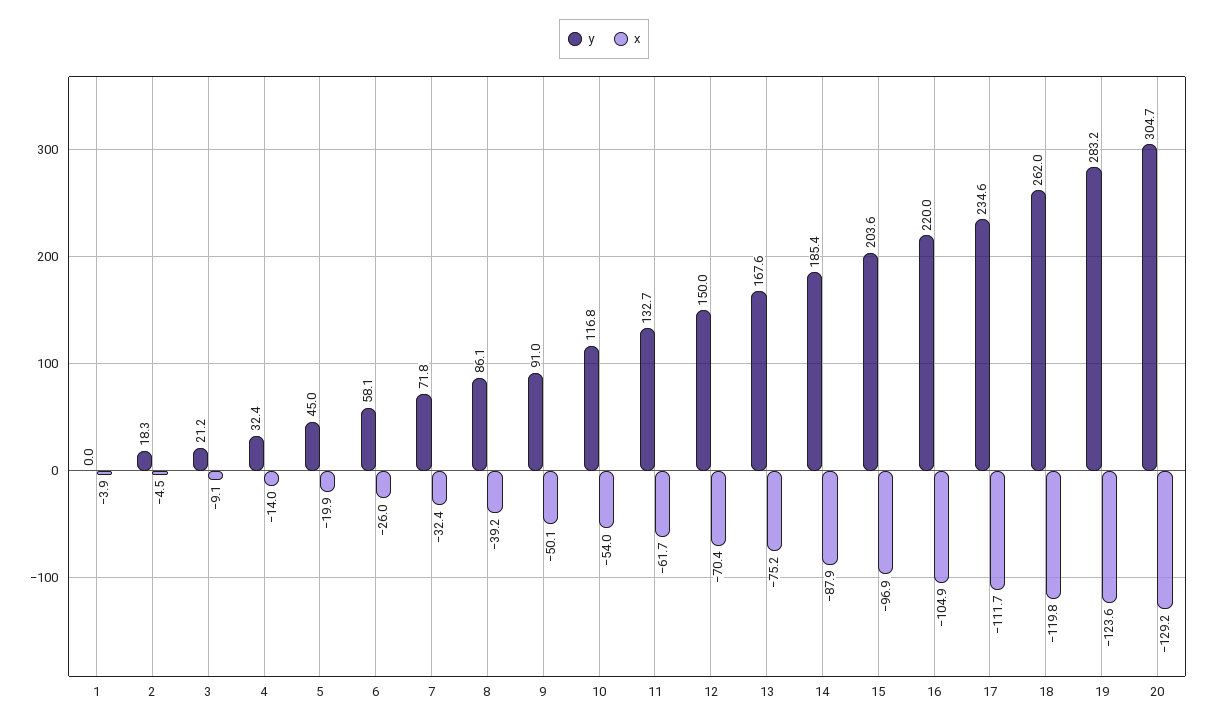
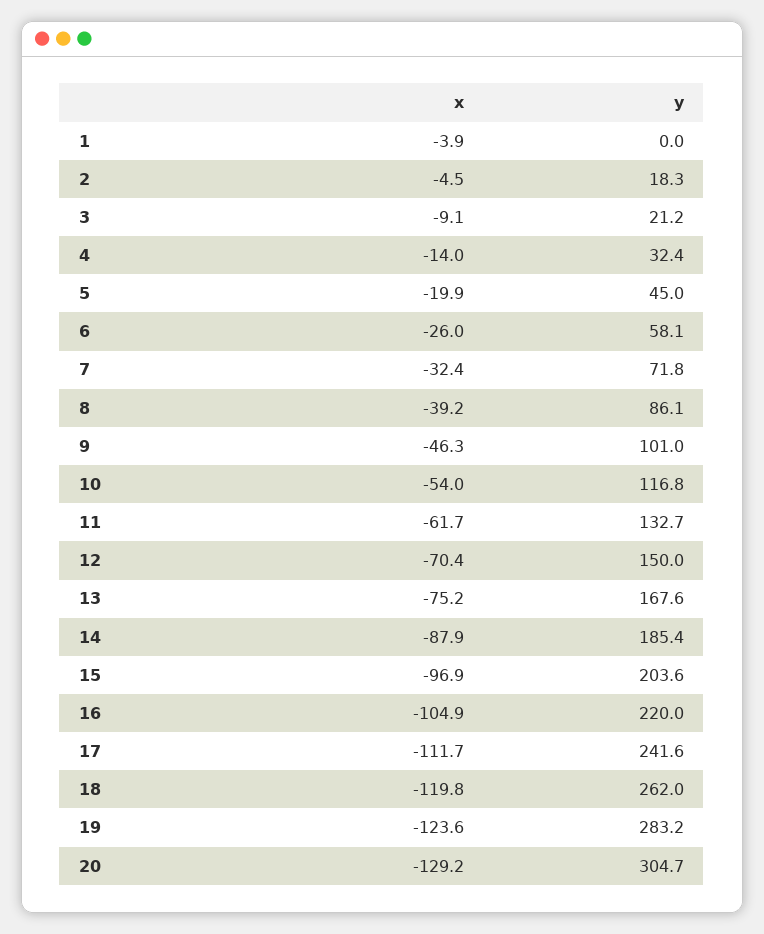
y, 9: 91 -> 101
x, 9: -50.1 -> -46.3
y, 17: 234.6 -> 241.6

